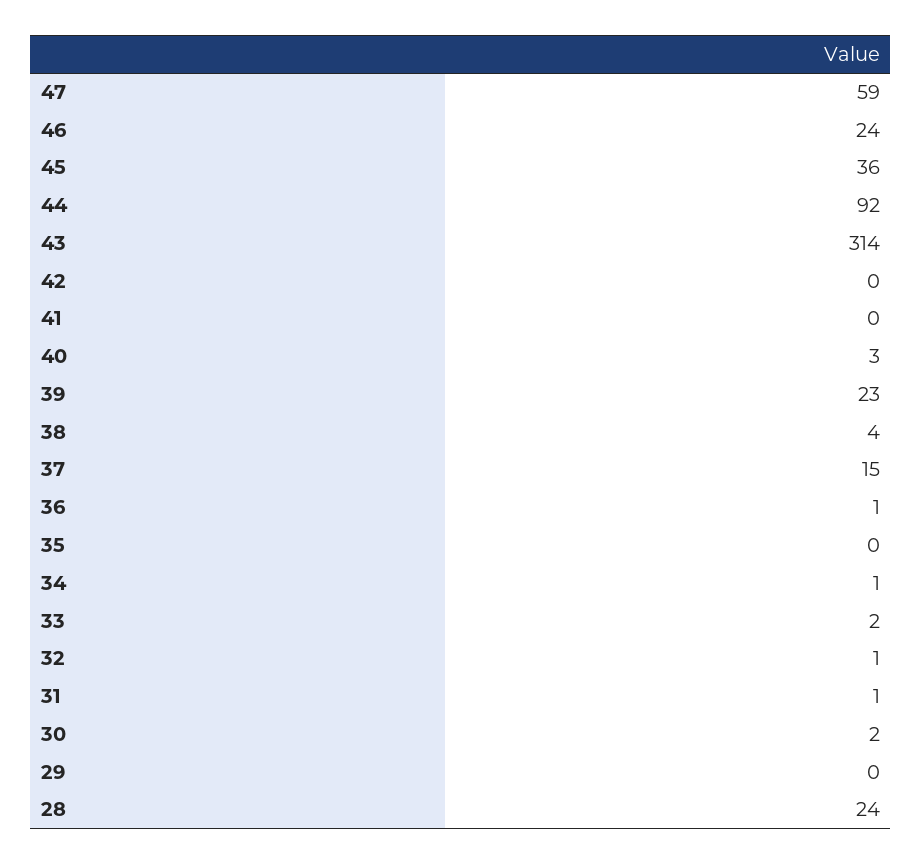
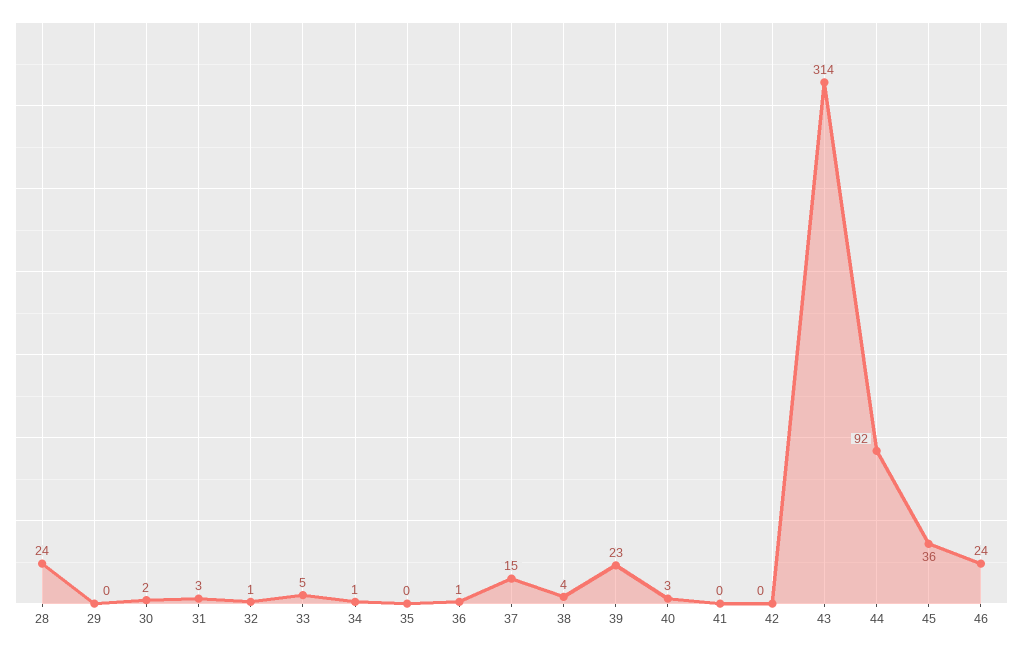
47: 59 -> none
33: 2 -> 5
31: 1 -> 3

